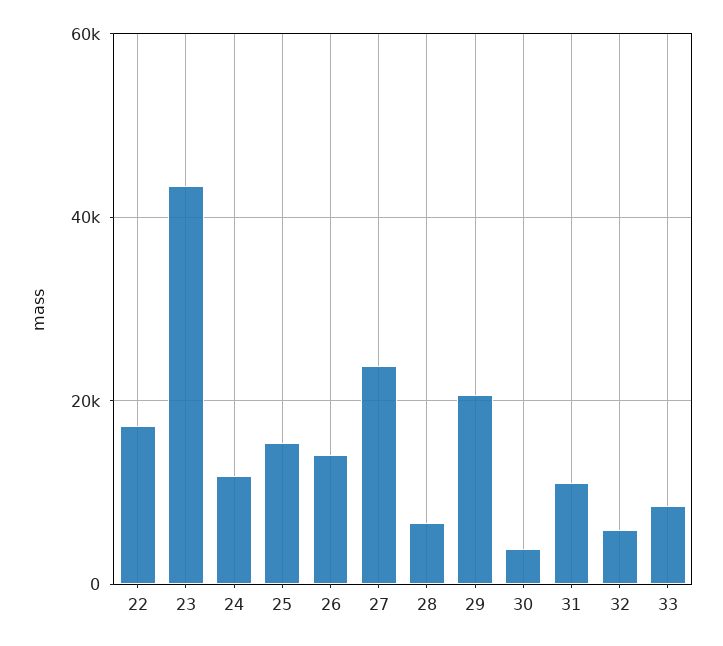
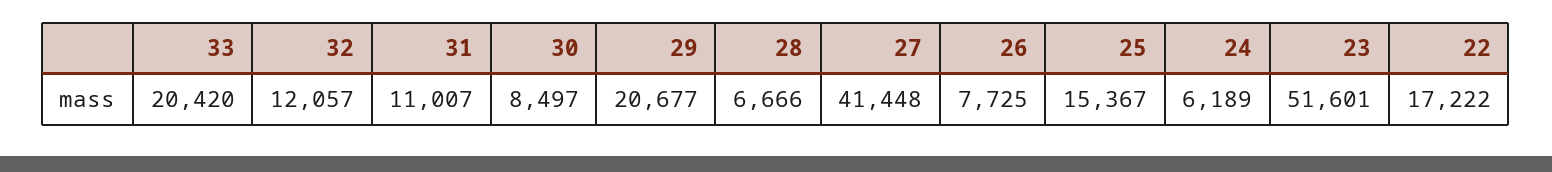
23: 44000 -> 51601
24: 12000 -> 6189
26: 14000 -> 7725
27: 24000 -> 41448
30: 4000 -> 8497
32: 6000 -> 12057
33: 8000 -> 20420

